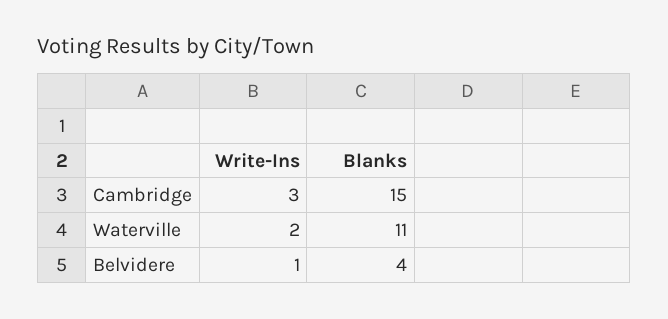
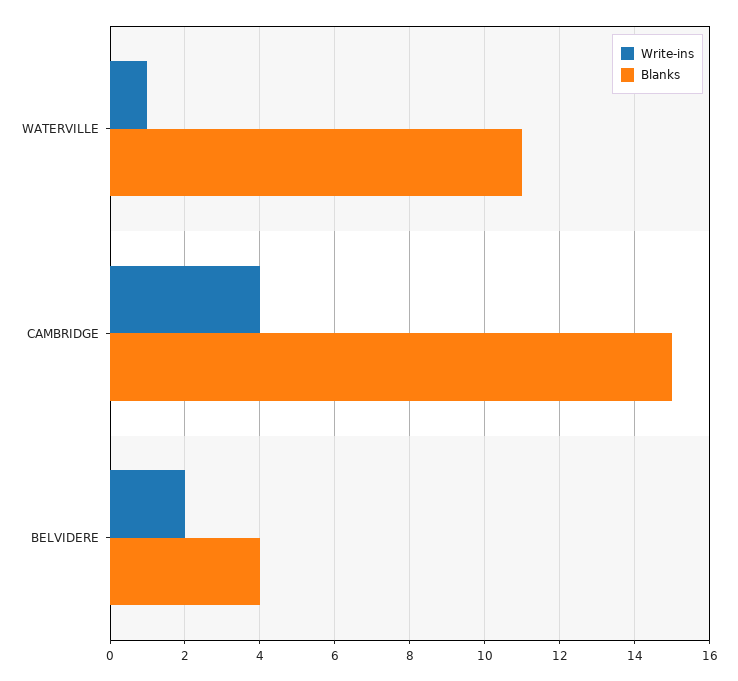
Write-Ins, Cambridge: 3 -> 4
Write-Ins, Waterville: 2 -> 1
Write-Ins, Belvidere: 1 -> 2

